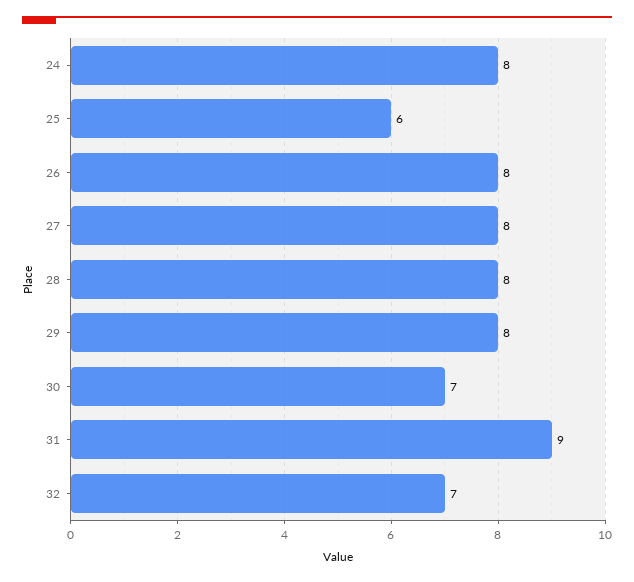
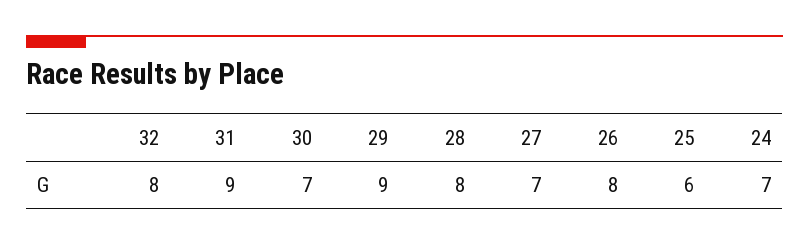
24: 8 -> 7
27: 8 -> 7
29: 8 -> 9
32: 7 -> 8

